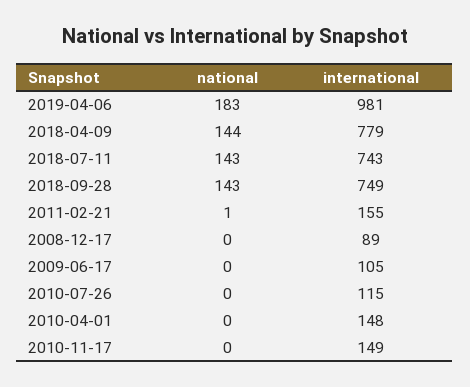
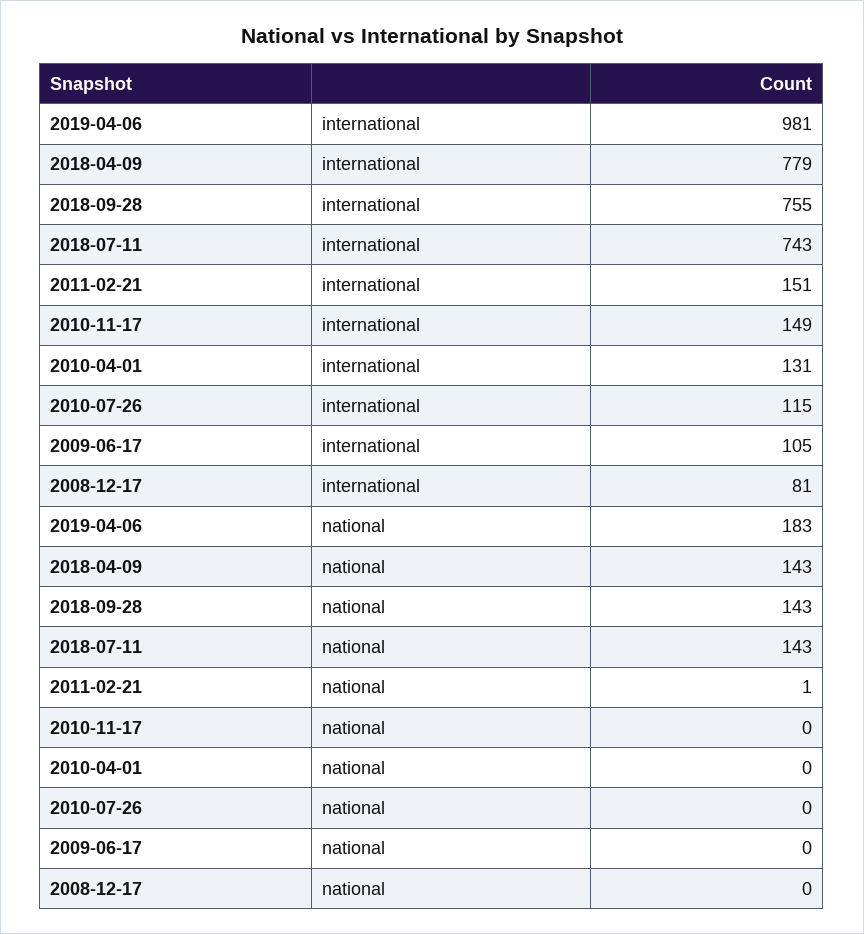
national, 2018-04-09: 144 -> 143
international, 2018-09-28: 749 -> 755
international, 2011-02-21: 155 -> 151
international, 2008-12-17: 89 -> 81
international, 2010-04-01: 148 -> 131

